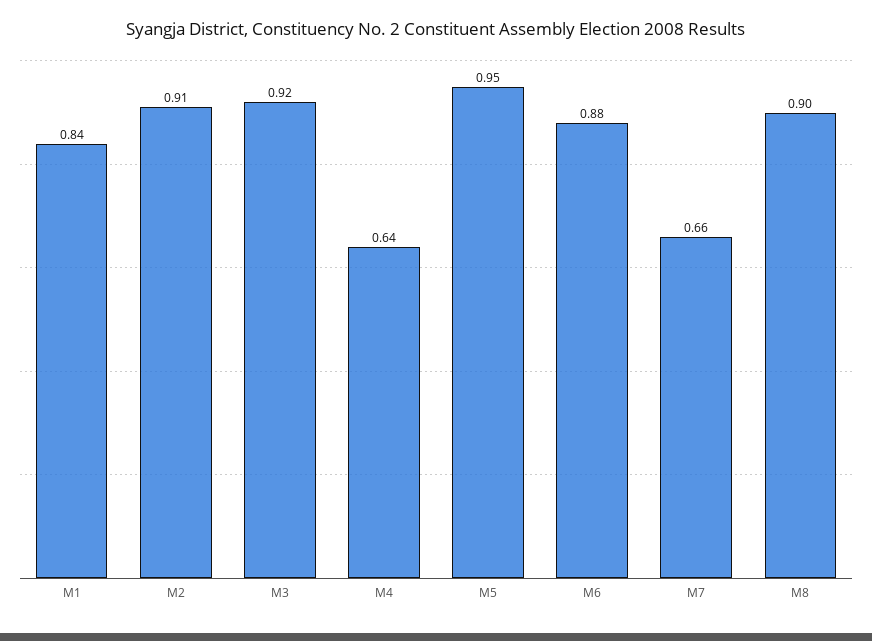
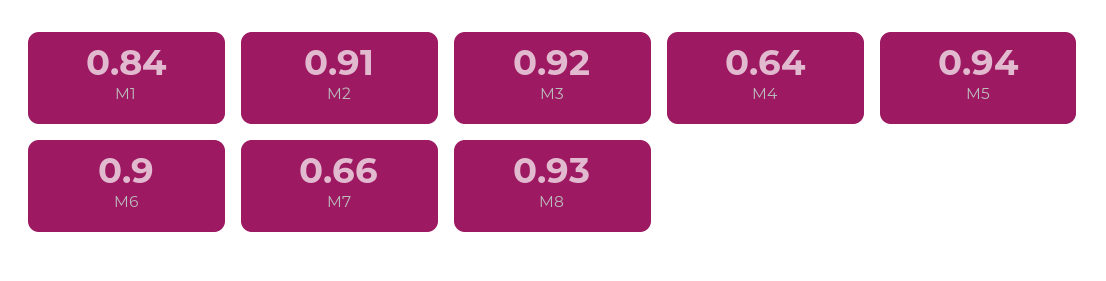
M5: 0.95 -> 0.94
M6: 0.88 -> 0.9
M8: 0.9 -> 0.93

